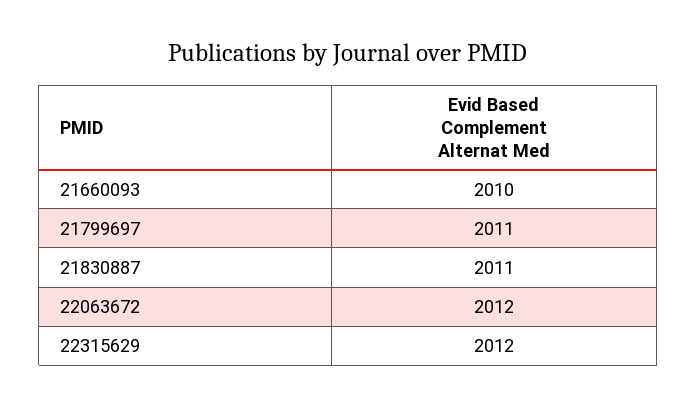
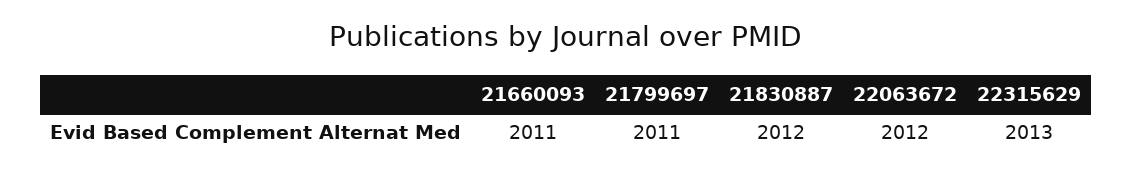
21660093: 2010 -> 2011
21830887: 2011 -> 2012
22315629: 2012 -> 2013

